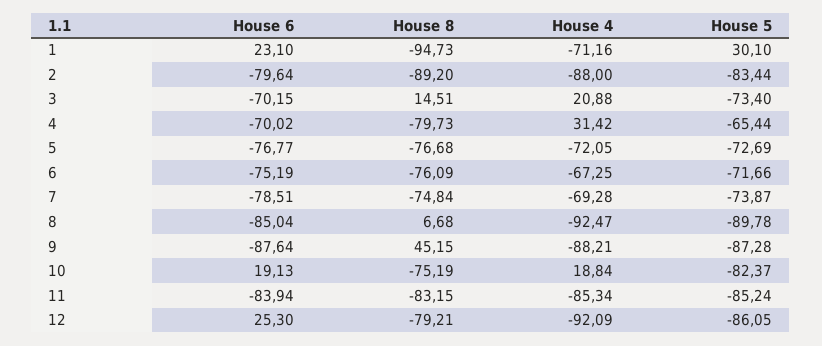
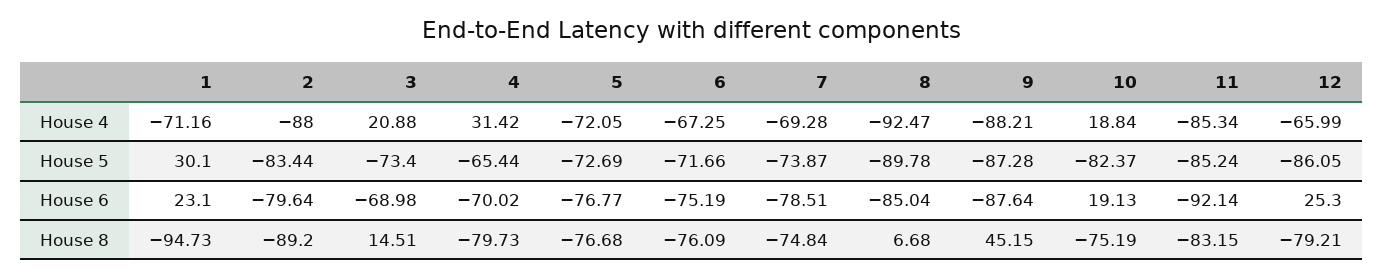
House 6, 3: -70.15 -> -68.98
House 6, 11: -83.94 -> -92.14
House 4, 12: -92.09 -> -65.99

